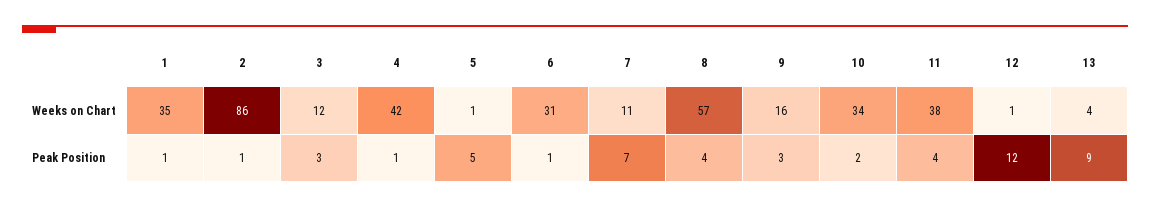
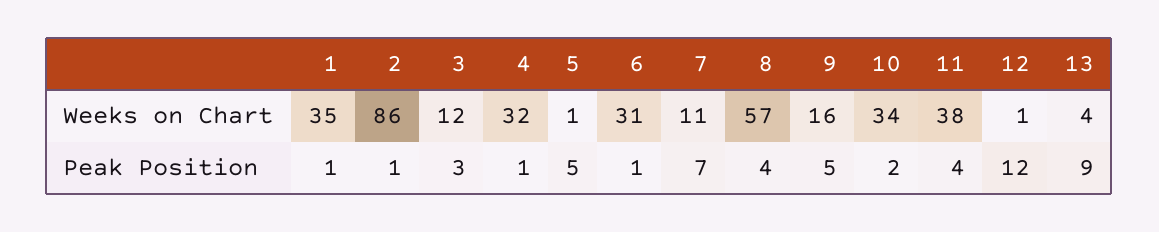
4, Weeks on Chart: 42 -> 32
9, Peak Position: 3 -> 5

